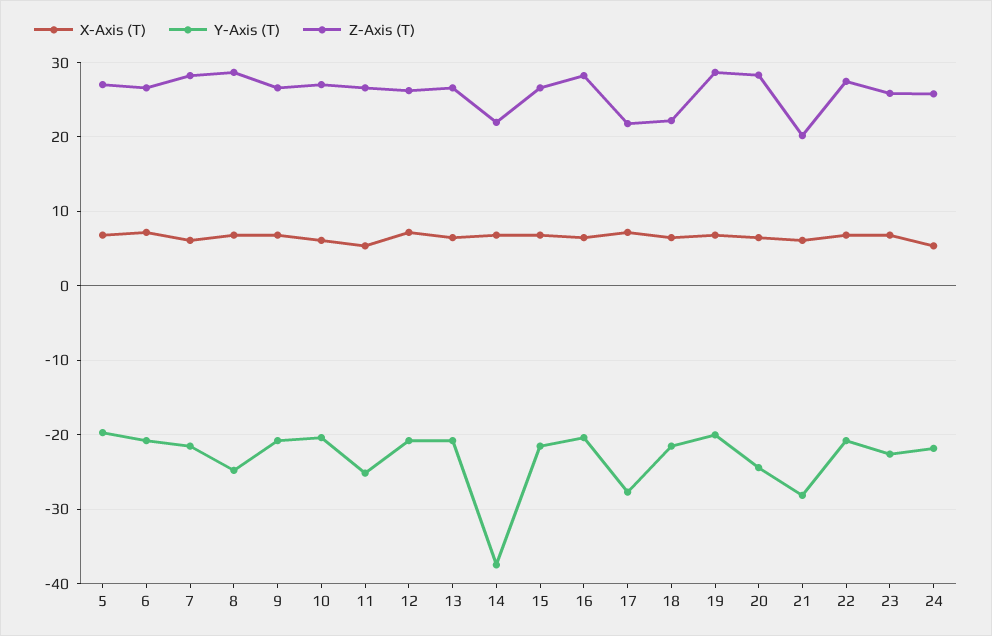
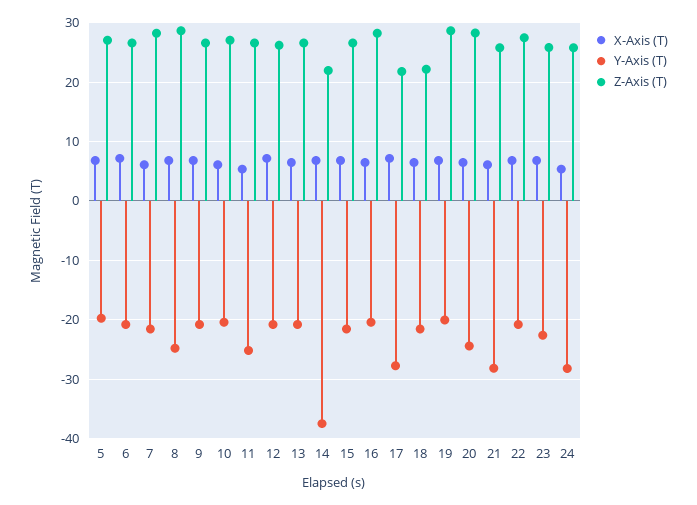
Z-Axis (T), 21: 20 -> 26
Y-Axis (T), 24: -22 -> -28

